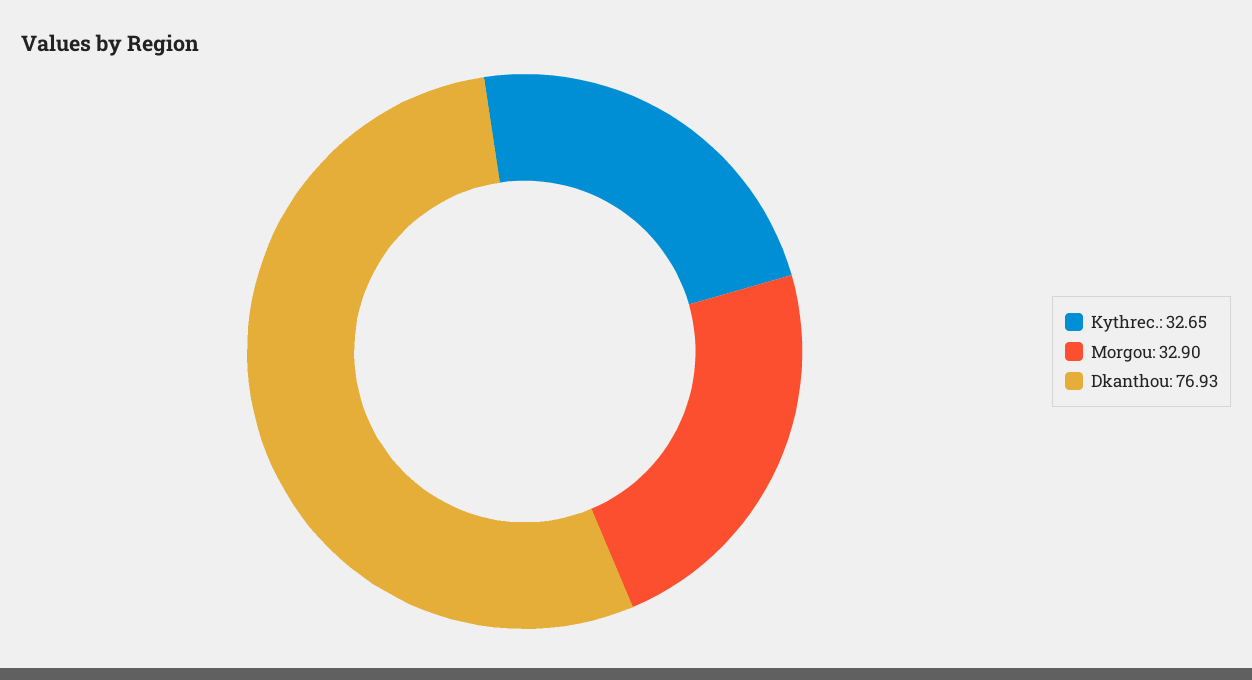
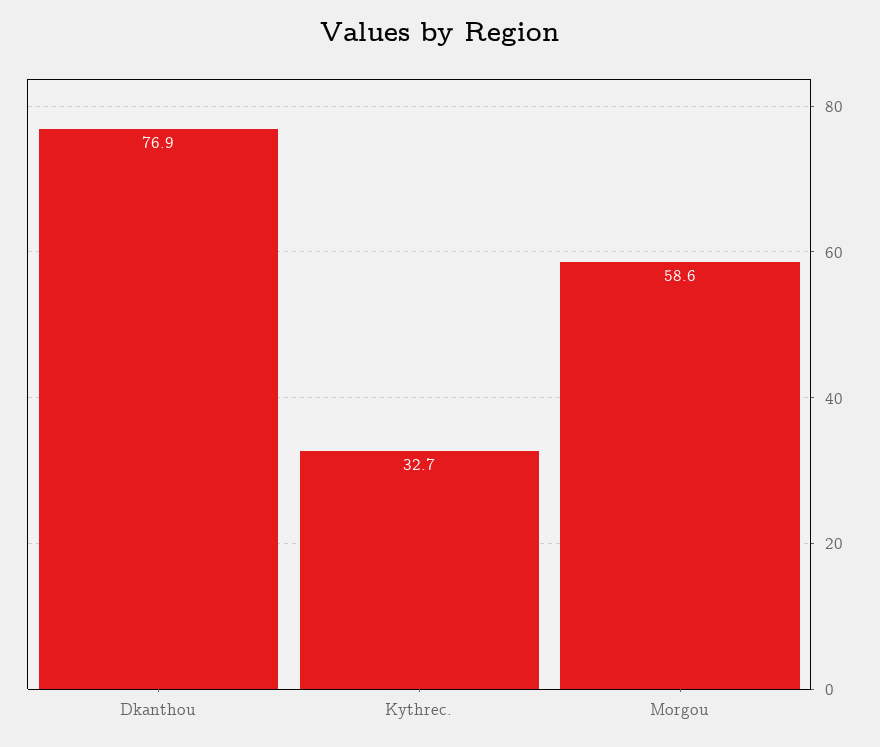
Morgou: 32.9 -> 58.6

